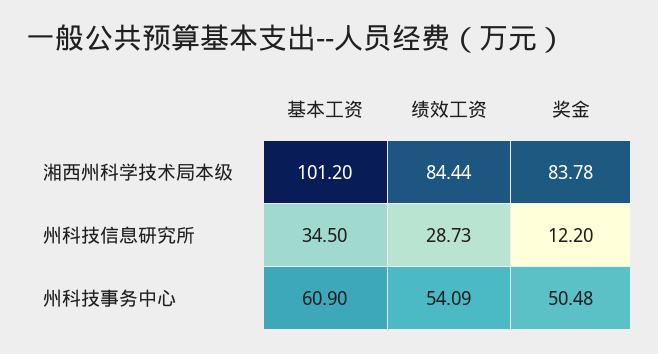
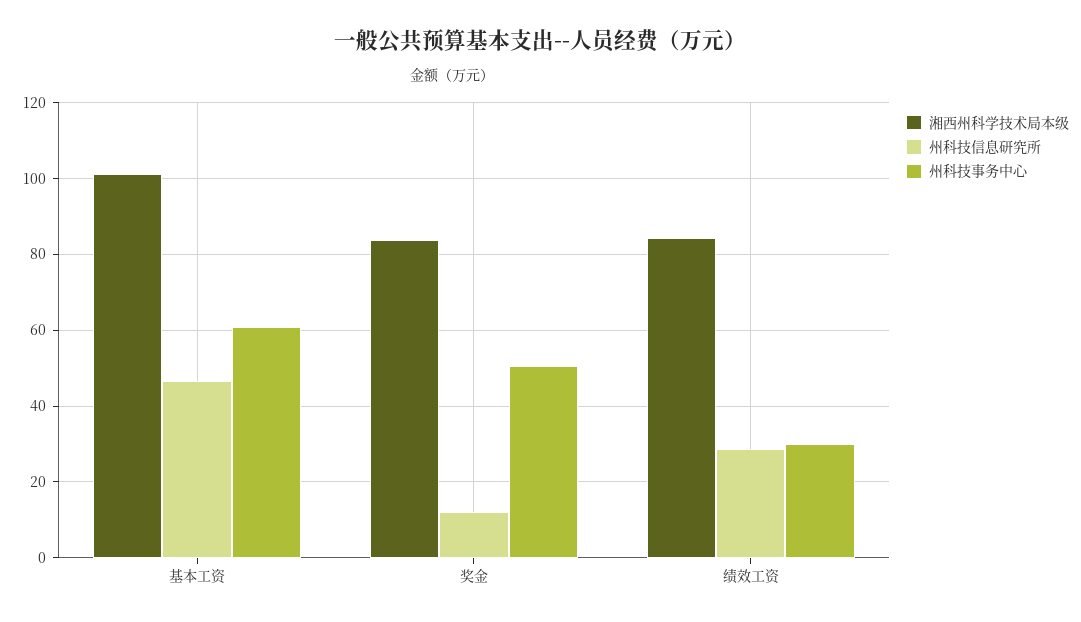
州科技信息研究所, 基本工资: 34.5 -> 46
州科技事务中心, 绩效工资: 54.09 -> 30

